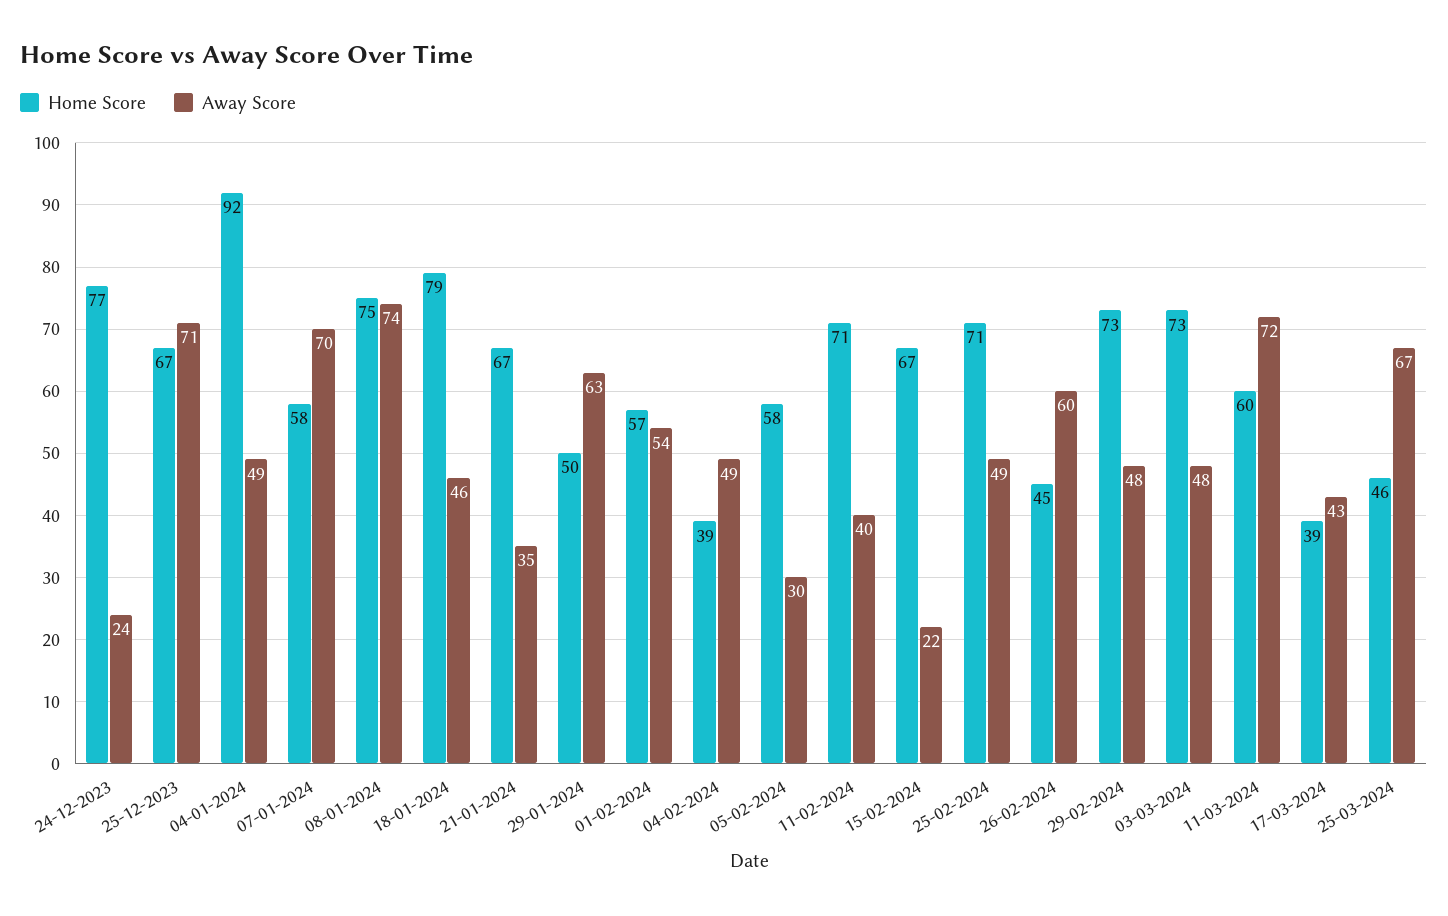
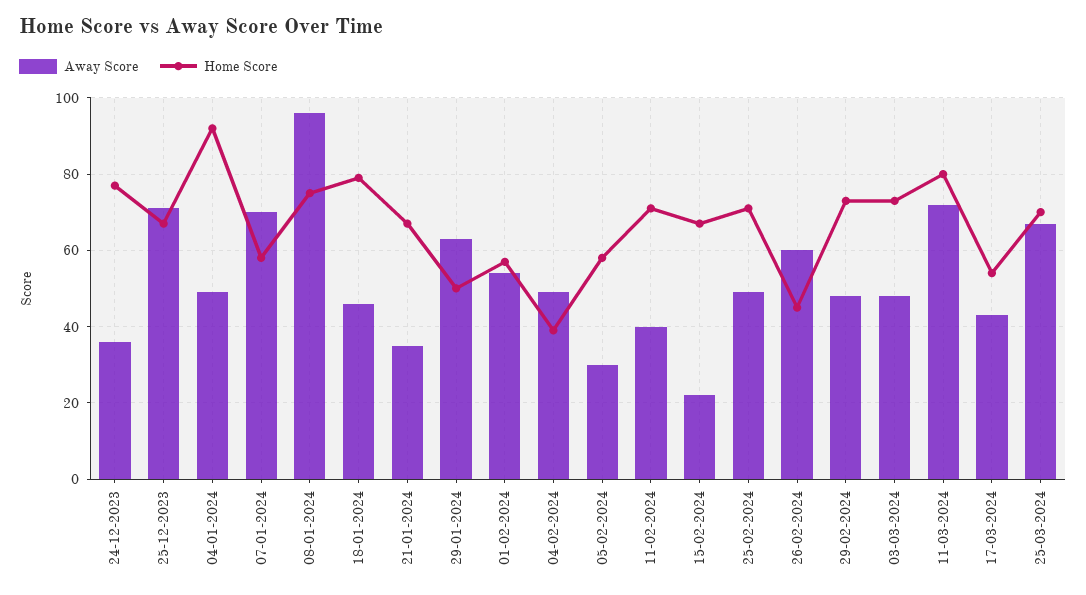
Away Score, 24-12-2023: 24 -> 35
Away Score, 08-01-2024: 74 -> 95
Home Score, 11-03-2024: 60 -> 80
Home Score, 17-03-2024: 39 -> 55
Home Score, 25-03-2024: 46 -> 70

